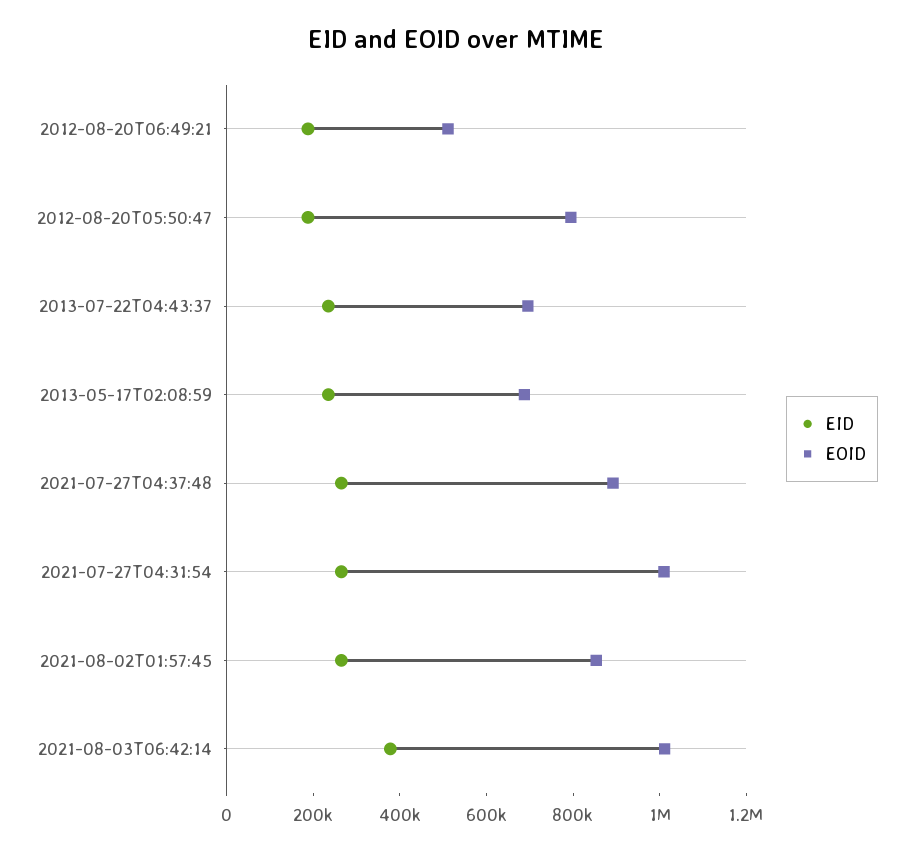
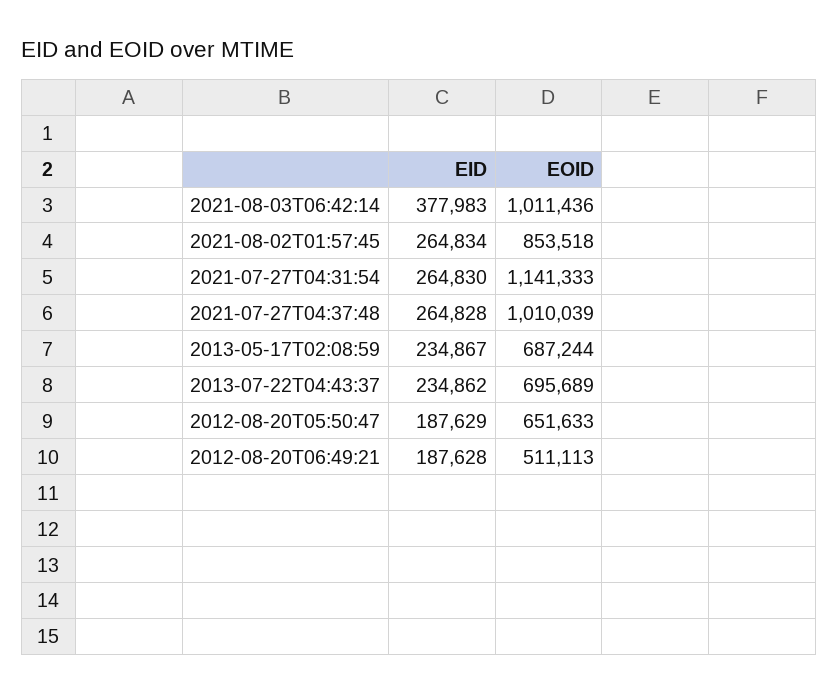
EOID, 2012-08-20T05:50:47: 800000 -> 651633
EOID, 2021-07-27T04:37:48: 900000 -> 1010039
EOID, 2021-07-27T04:31:54: 1000000 -> 1141333

